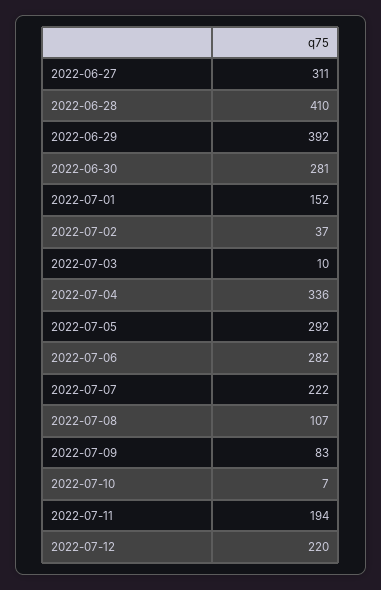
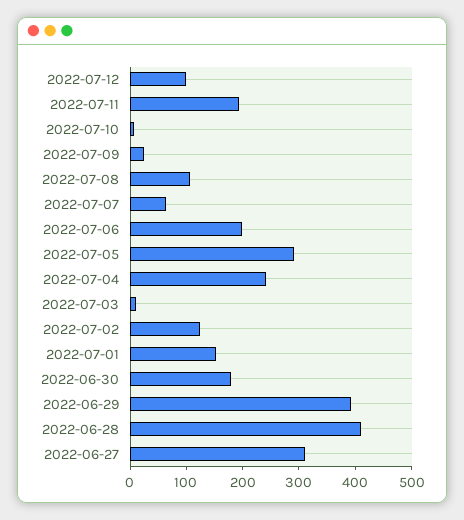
2022-06-30: 281 -> 180
2022-07-02: 37 -> 120
2022-07-04: 336 -> 240
2022-07-06: 282 -> 200
2022-07-07: 222 -> 60
2022-07-09: 83 -> 20
2022-07-12: 220 -> 100

